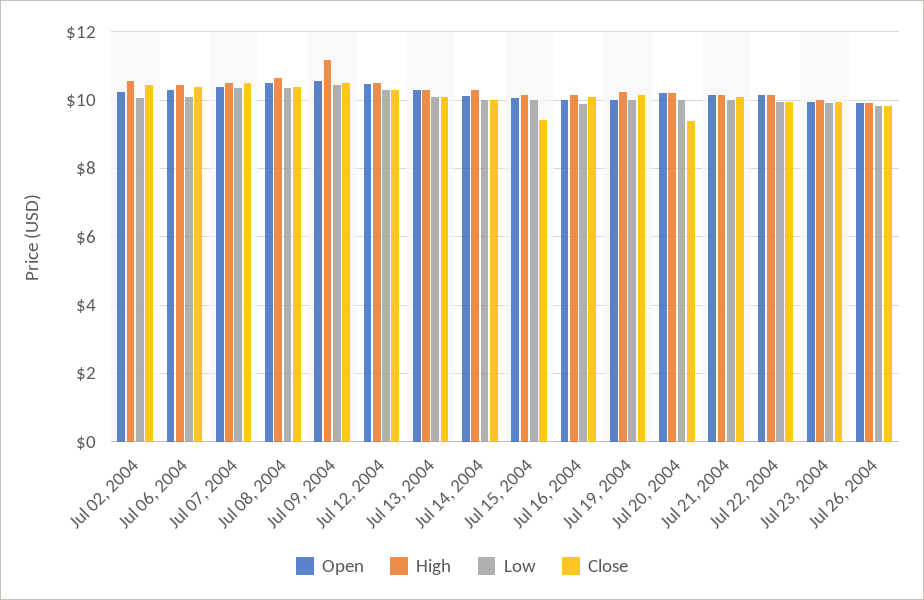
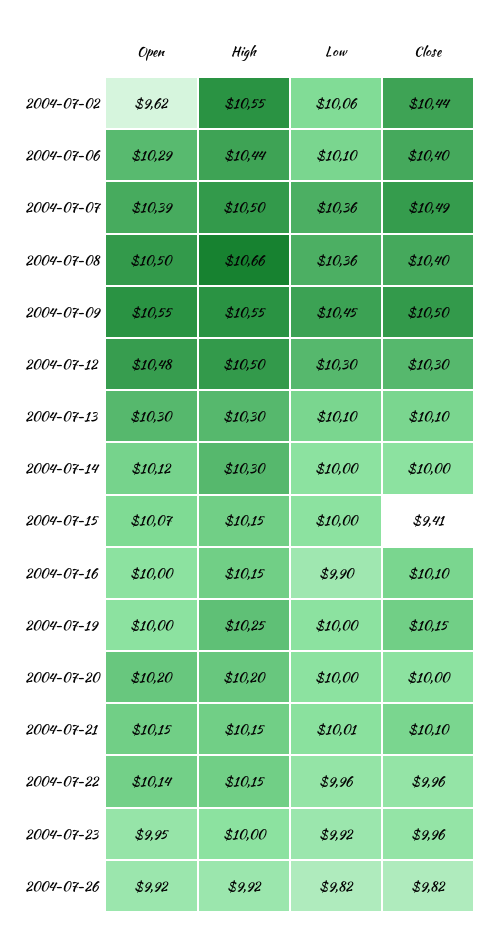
Open, Jul 02, 2004: 10.2 -> 9.62
High, Jul 09, 2004: 11.2 -> 10.55
Close, Jul 20, 2004: 9.4 -> 10

